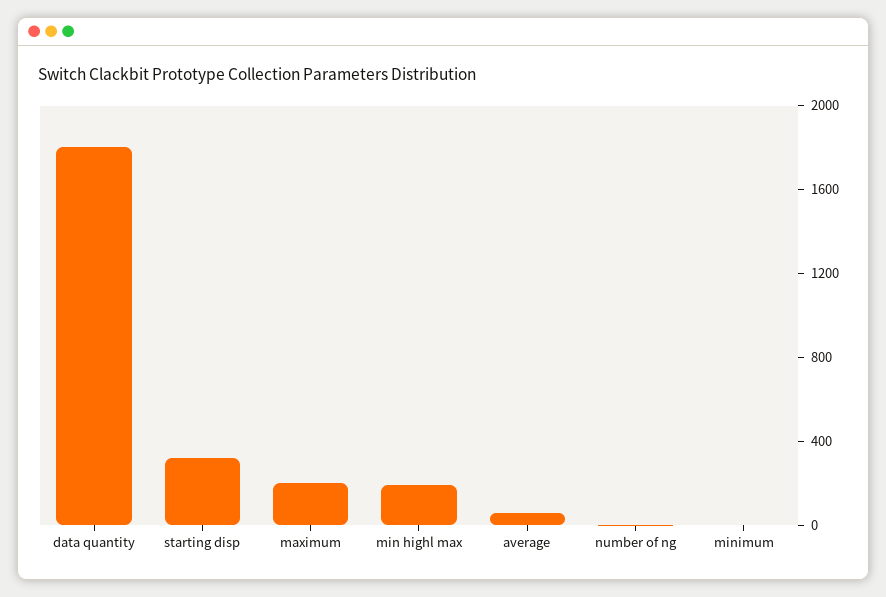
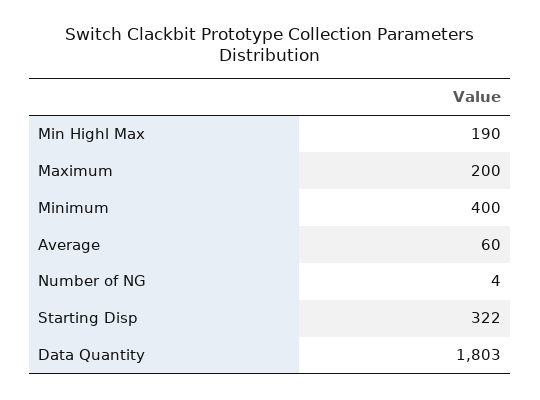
minimum: 0 -> 400

